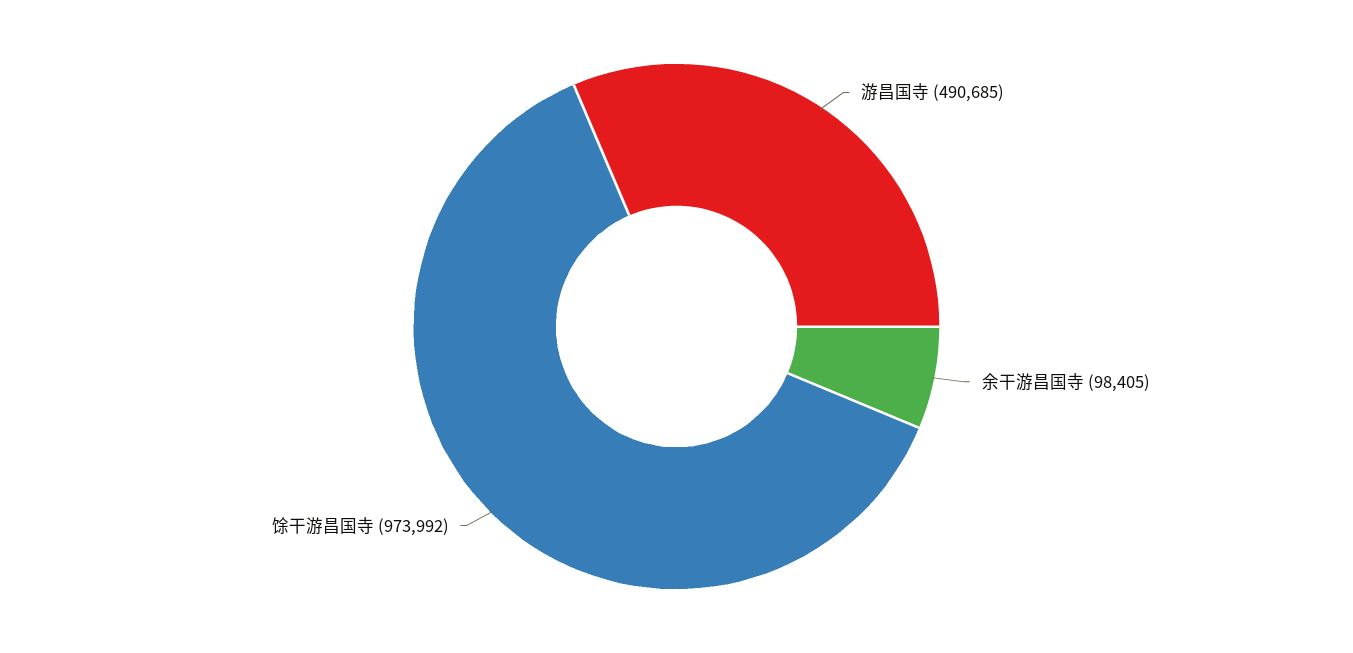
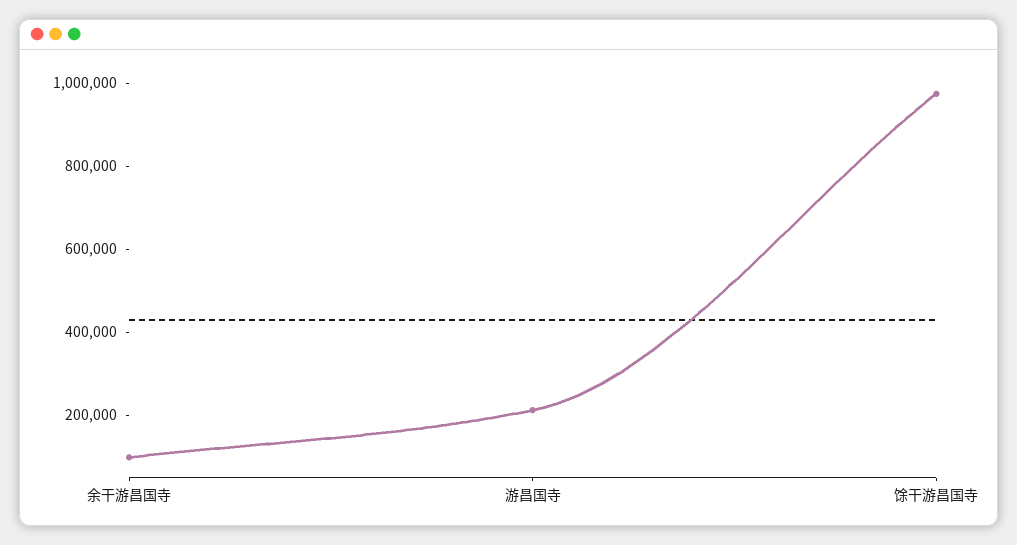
游昌国寺: 490685 -> 200000

